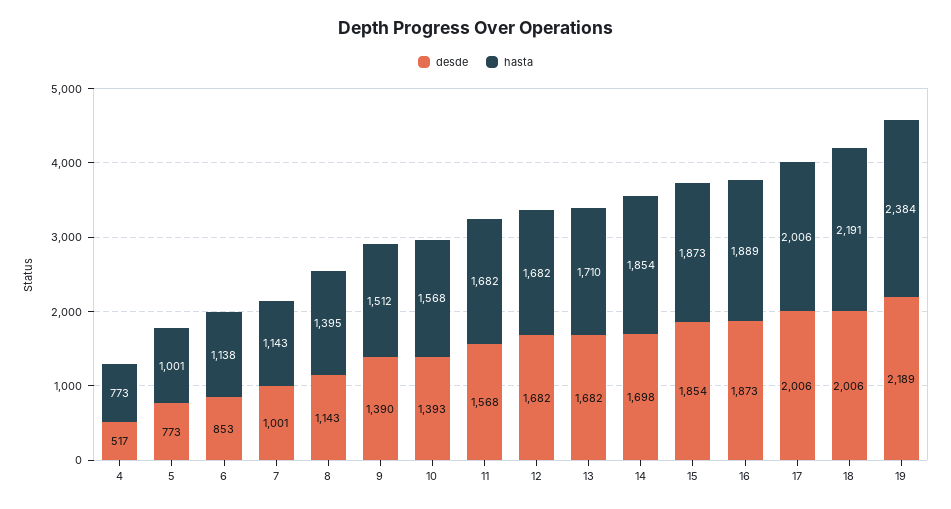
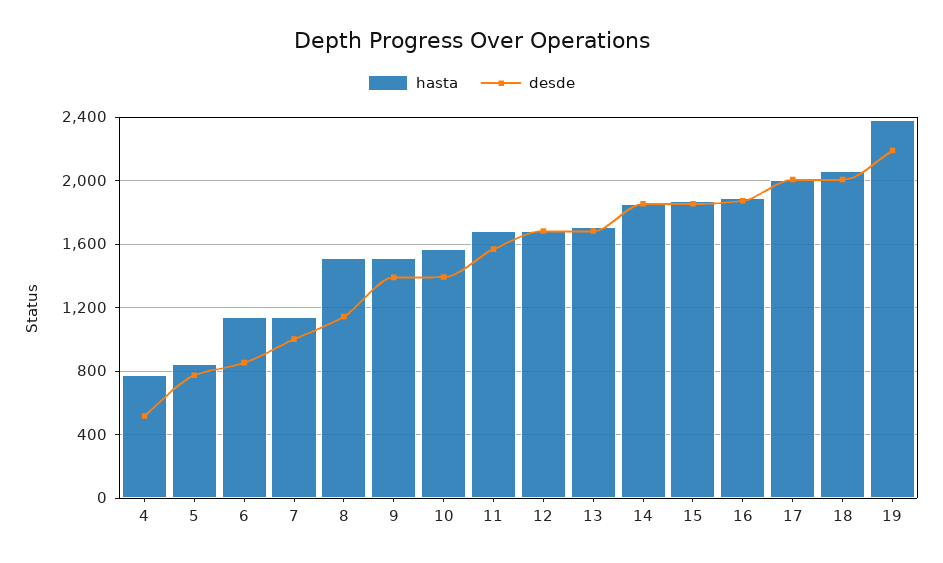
hasta, 5: 1001 -> 850
hasta, 8: 1395 -> 1500
desde, 14: 1698 -> 1850
hasta, 18: 2191 -> 2050

